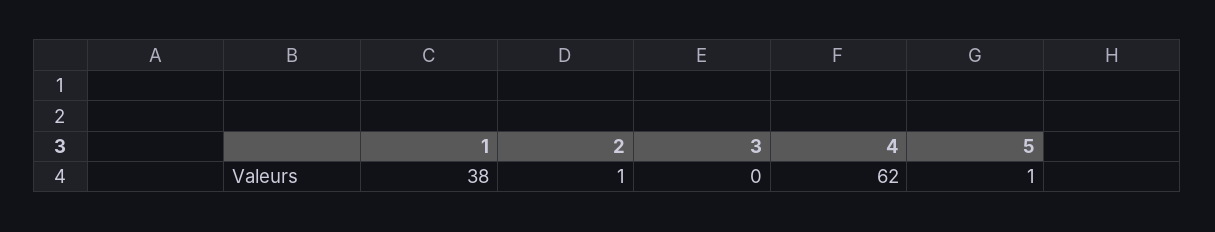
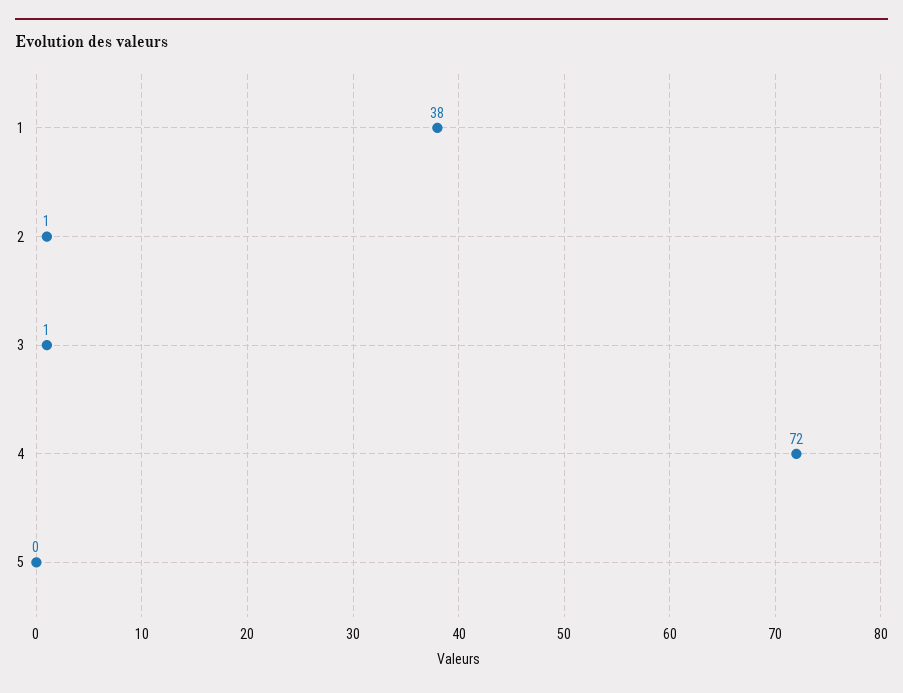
3: 0 -> 1
4: 62 -> 72
5: 1 -> 0

